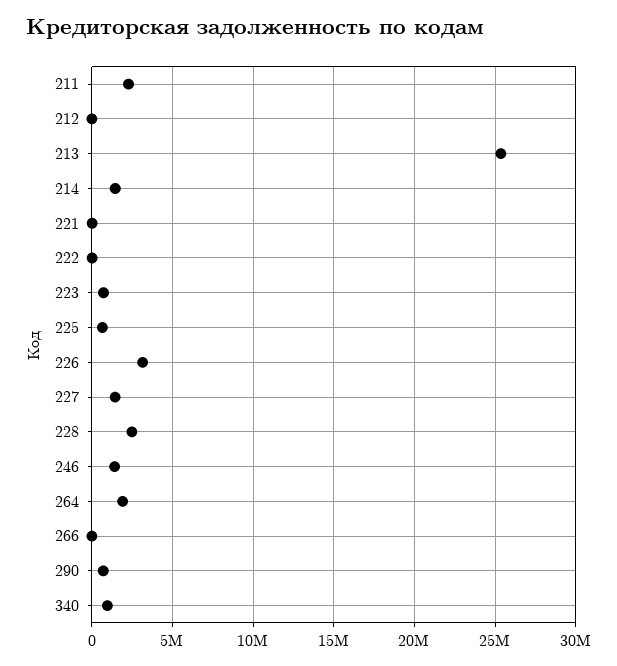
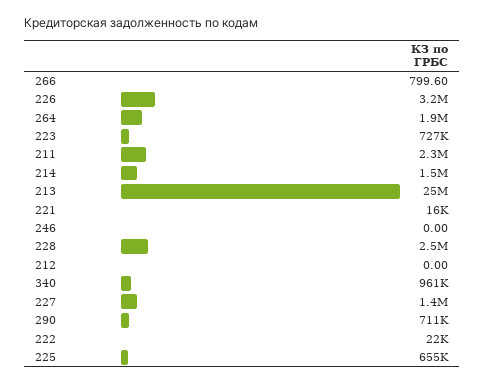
246: 1500000 -> 0

